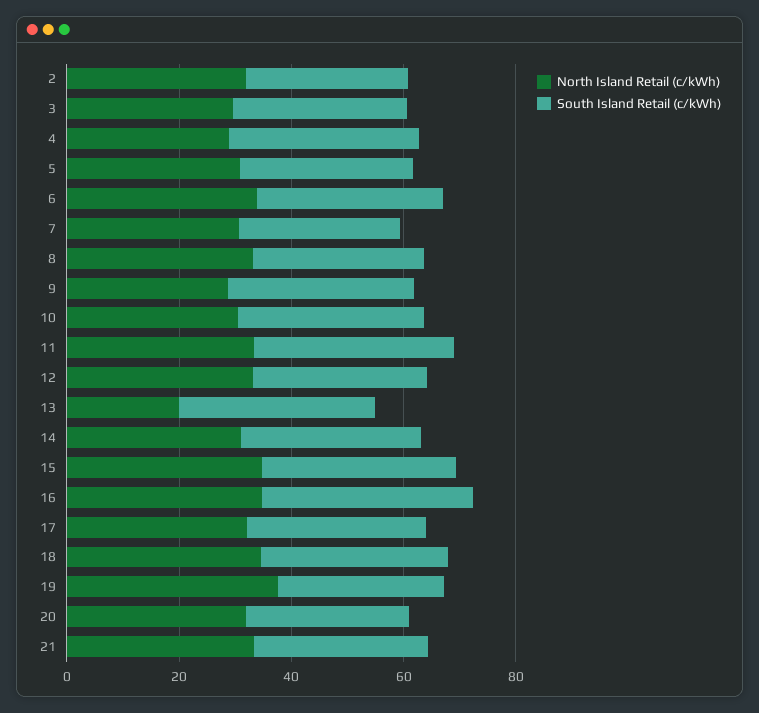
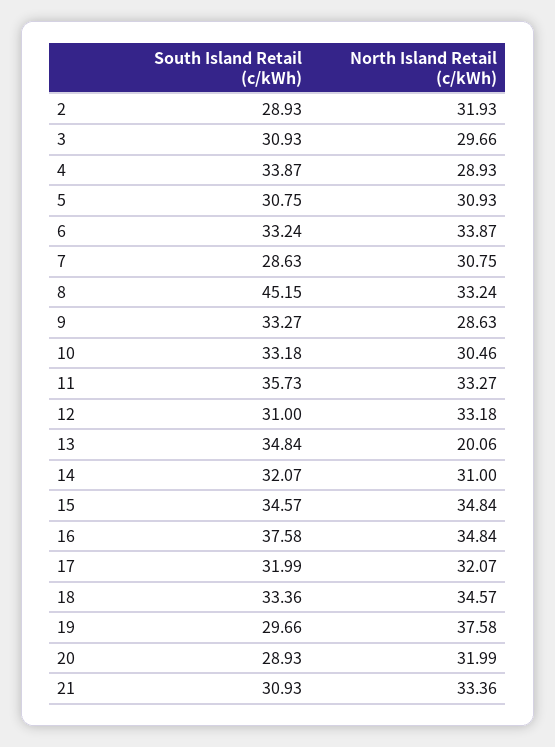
South Island Retail (c/kWh), 8: 30 -> 45.15

